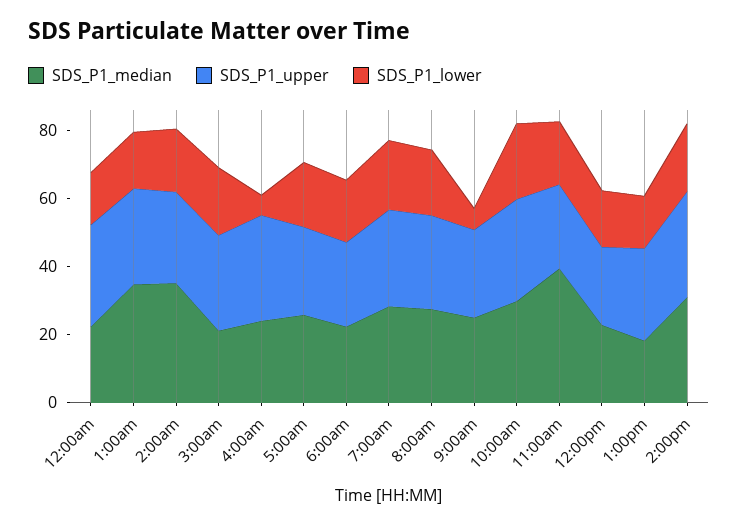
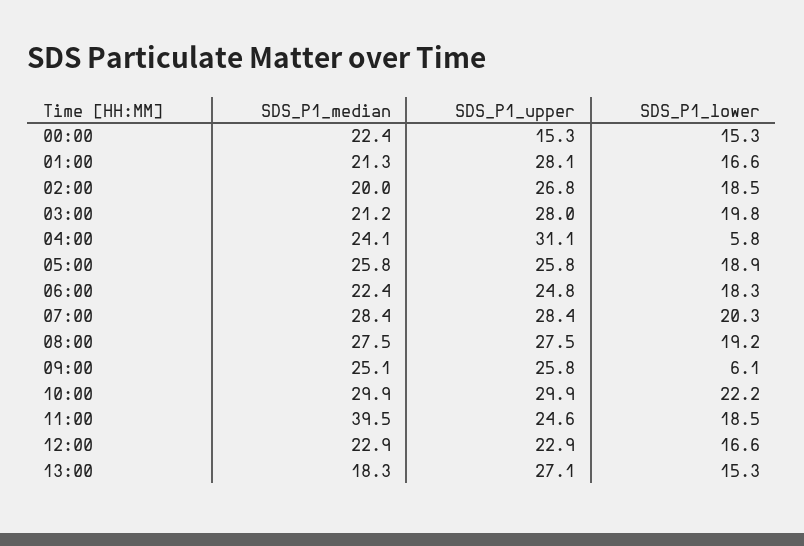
SDS_P1_upper, 12:00am: 30 -> 15.3
SDS_P1_median, 1:00am: 35 -> 21.3
SDS_P1_median, 2:00am: 35 -> 20
SDS_P1_median, 2:00pm: 30 -> none
SDS_P1_upper, 2:00pm: 30 -> none
SDS_P1_lower, 2:00pm: 20 -> none

